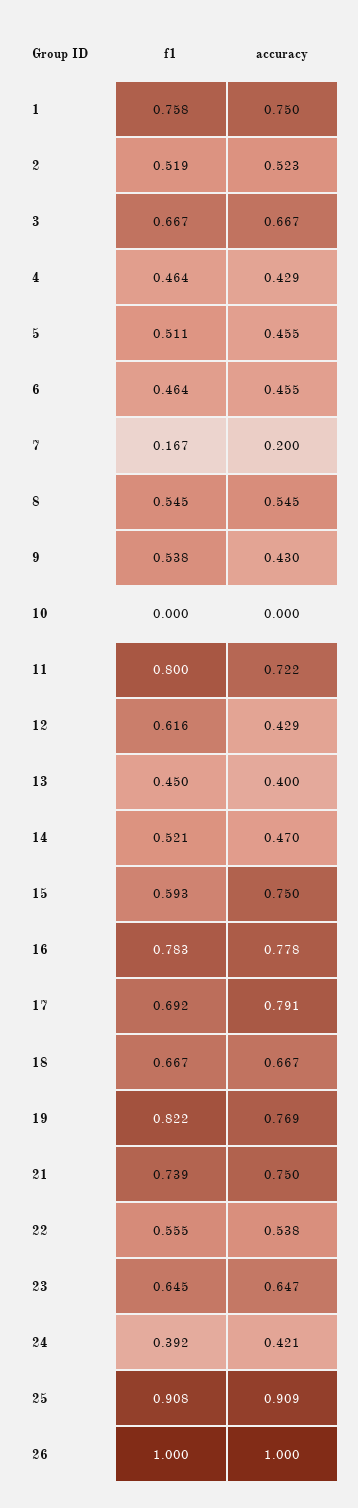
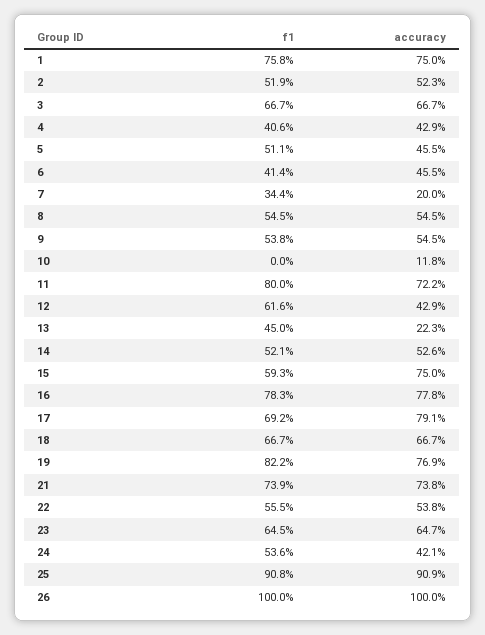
f1, 4: 0.464 -> 0.406
f1, 6: 0.464 -> 0.414
f1, 7: 0.167 -> 0.344
accuracy, 9: 0.43 -> 0.545
accuracy, 10: 0 -> 0.118
accuracy, 13: 0.4 -> 0.223
accuracy, 14: 0.47 -> 0.526
accuracy, 21: 0.75 -> 0.738
f1, 24: 0.392 -> 0.536

